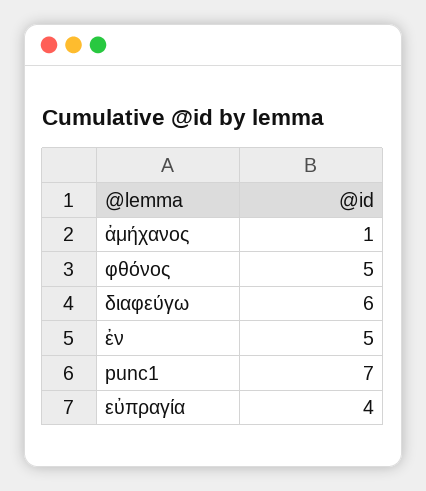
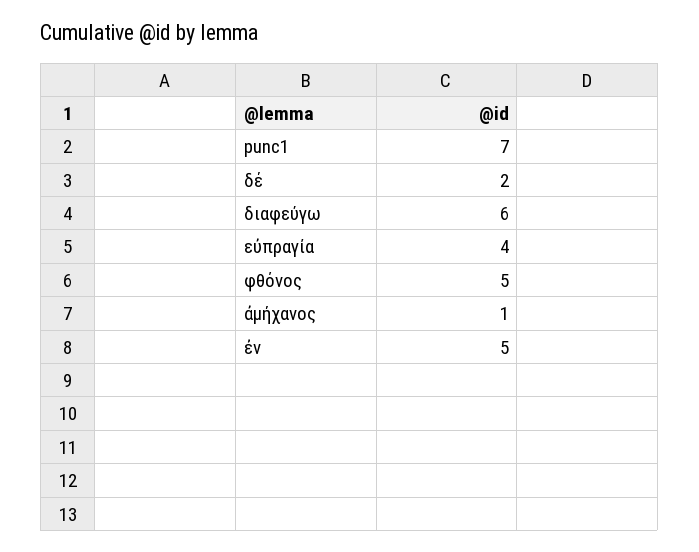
δέ: none -> 2

